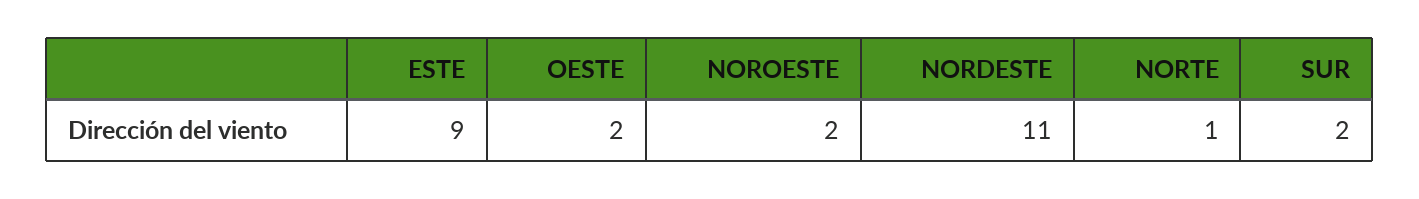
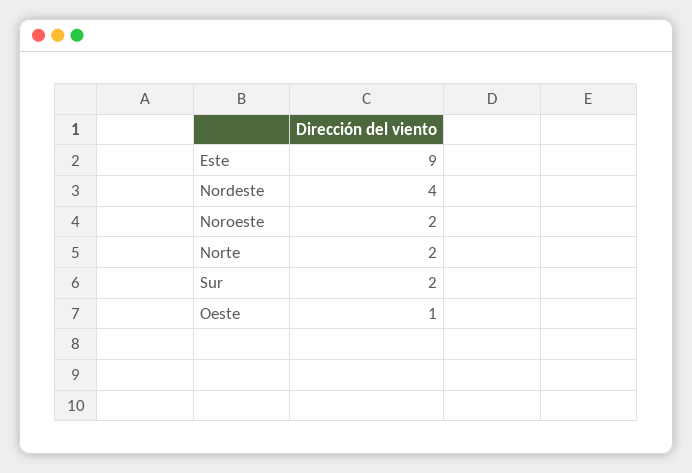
OESTE: 2 -> 1
NORDESTE: 11 -> 4
NORTE: 1 -> 2

